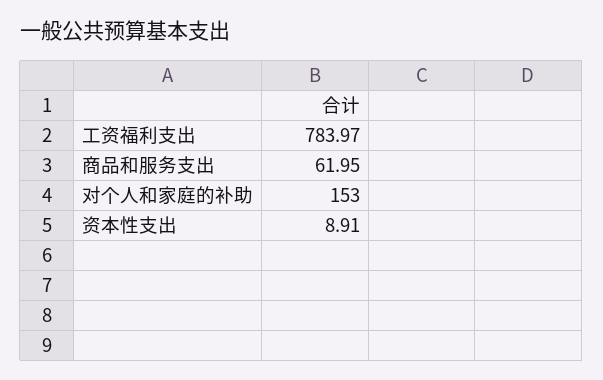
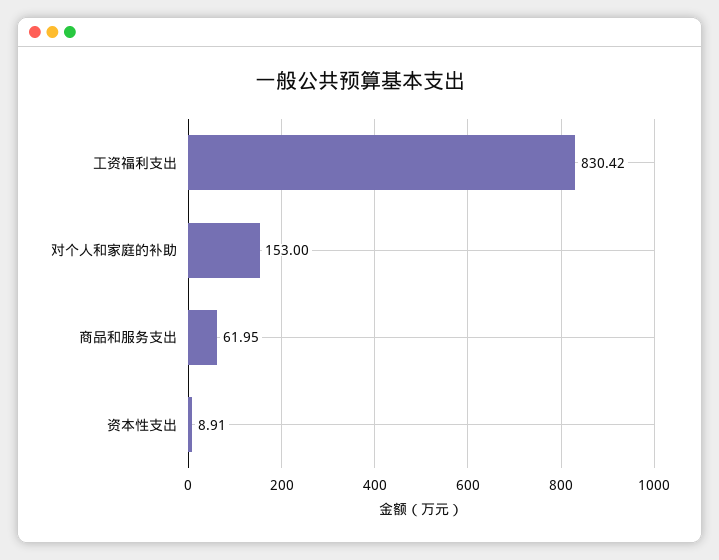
工资福利支出: 783.97 -> 830.42

